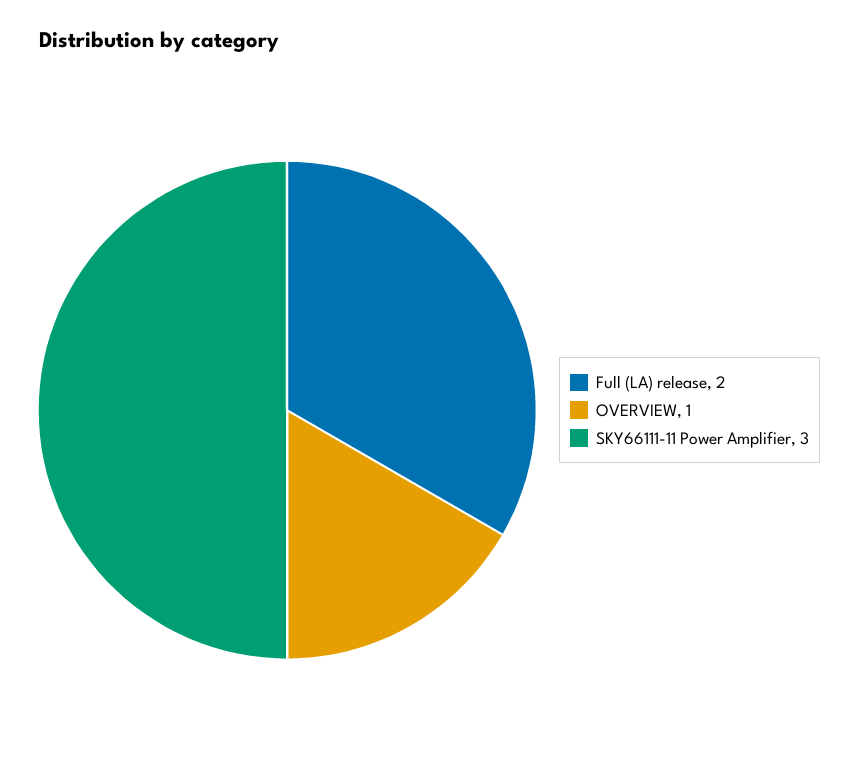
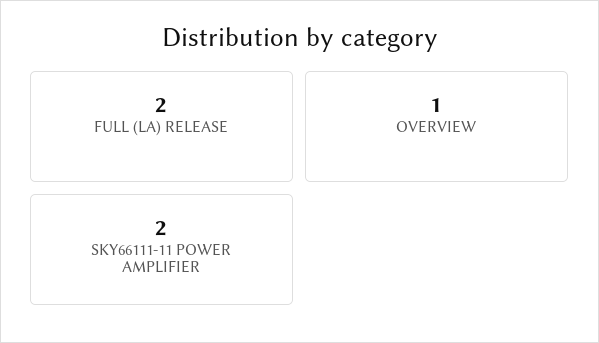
SKY66111-11 Power Amplifier: 3 -> 2

